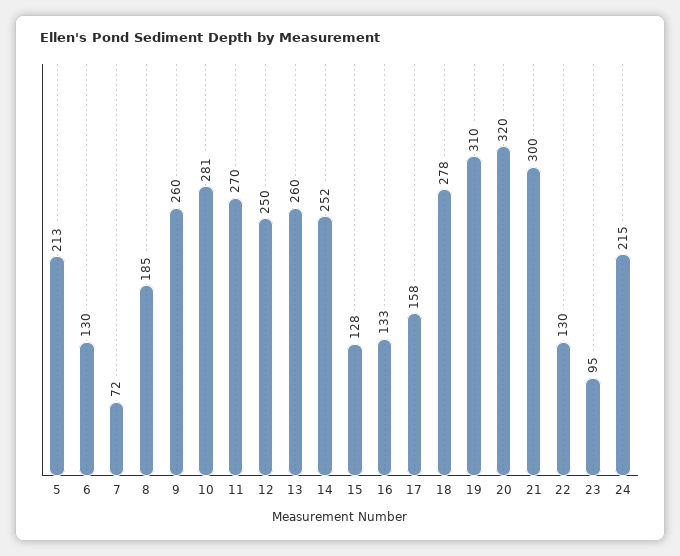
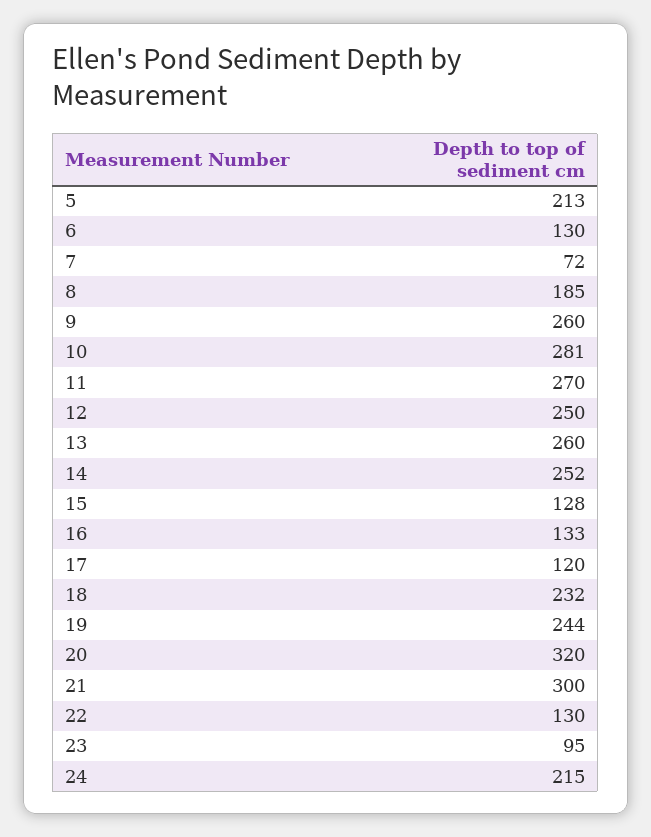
17: 158 -> 120
18: 278 -> 232
19: 310 -> 244

